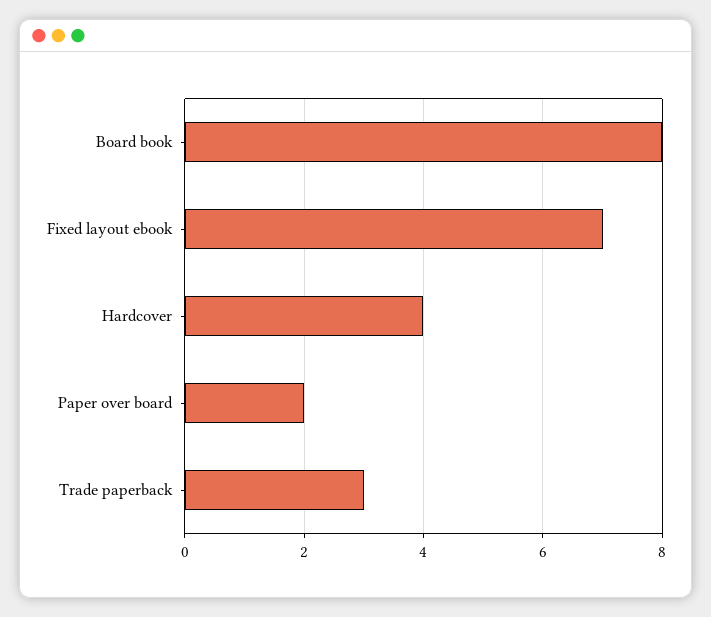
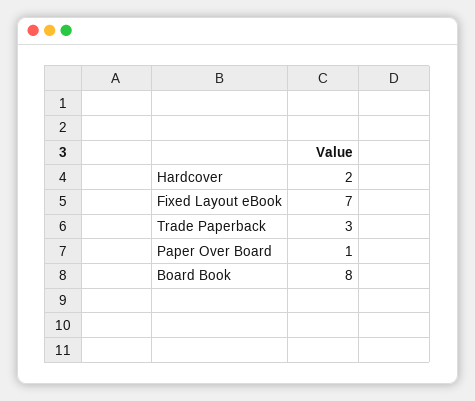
Hardcover: 4 -> 2
Paper over board: 2 -> 1

